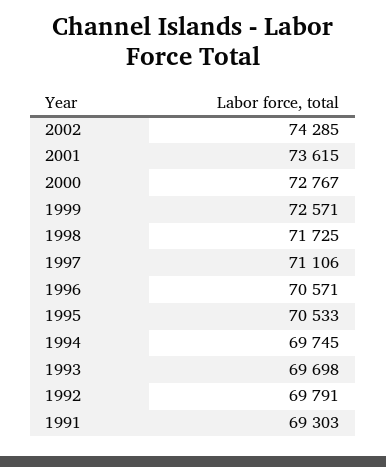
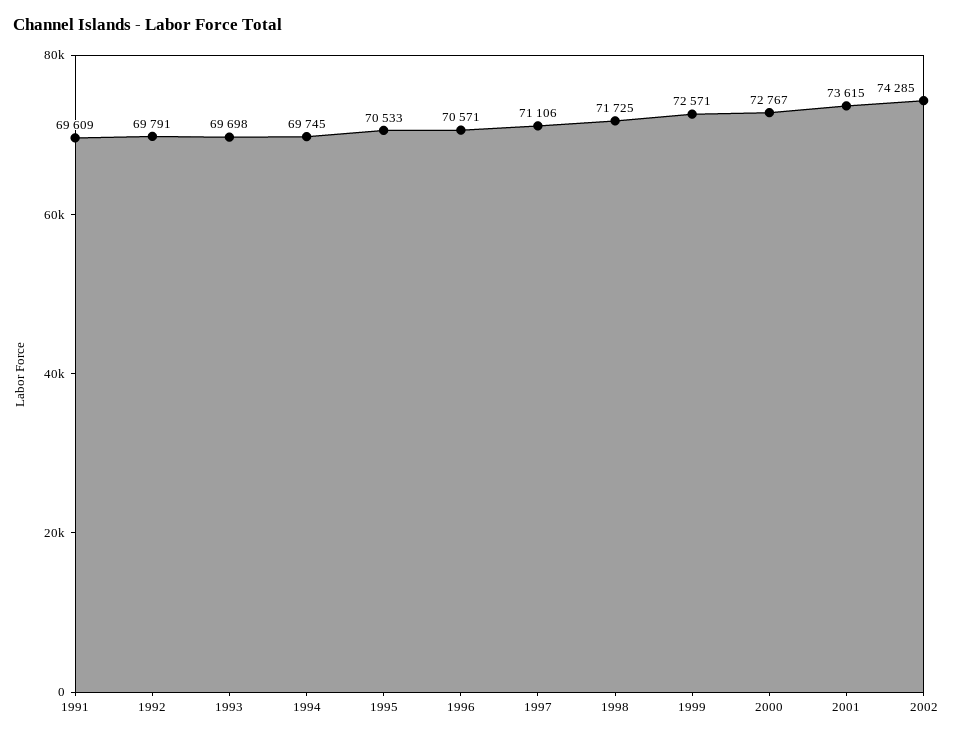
1991: 69303 -> 69609

